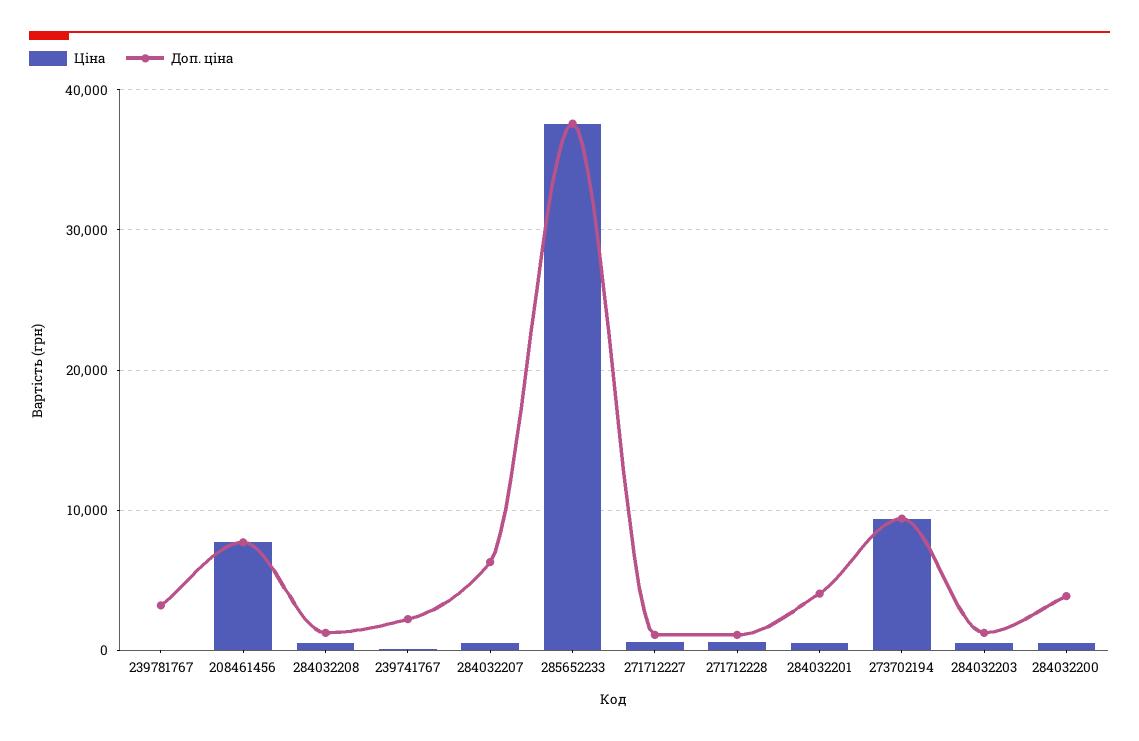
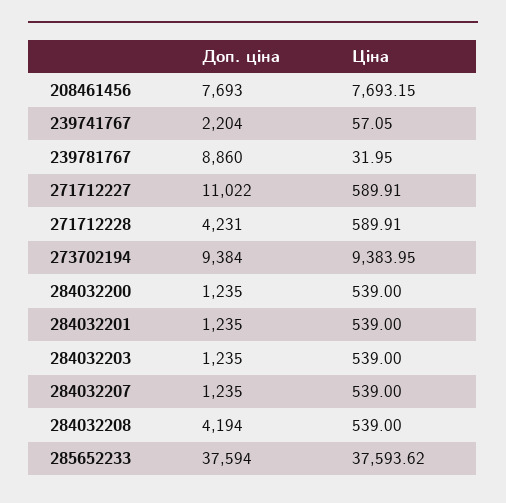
Доп. ціна, 239781767: 3000 -> 8860
Доп. ціна, 284032208: 1000 -> 4194
Доп. ціна, 284032207: 6000 -> 1235
Доп. ціна, 271712227: 1000 -> 11022
Доп. ціна, 271712228: 1000 -> 4231
Доп. ціна, 284032201: 4000 -> 1235
Доп. ціна, 284032200: 4000 -> 1235

